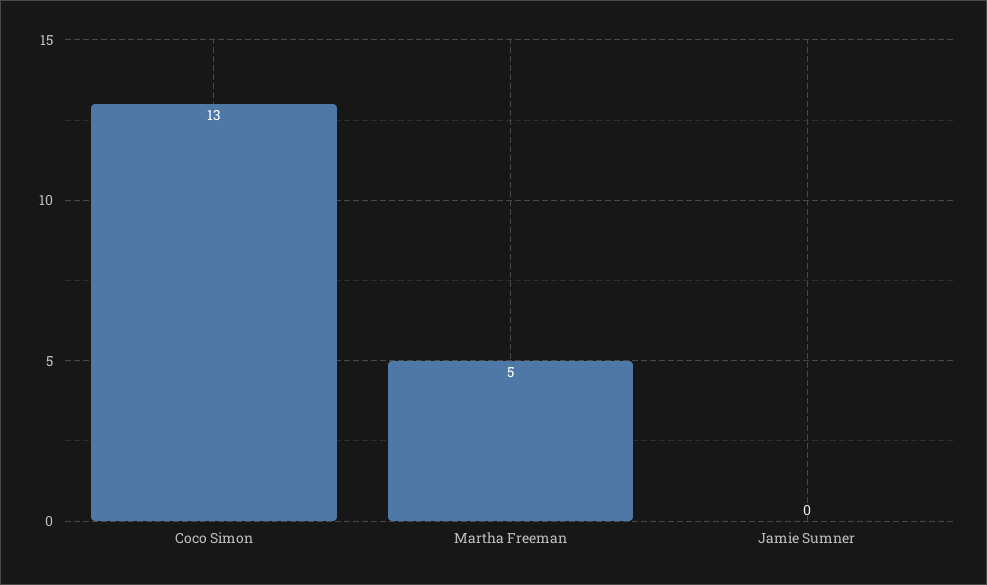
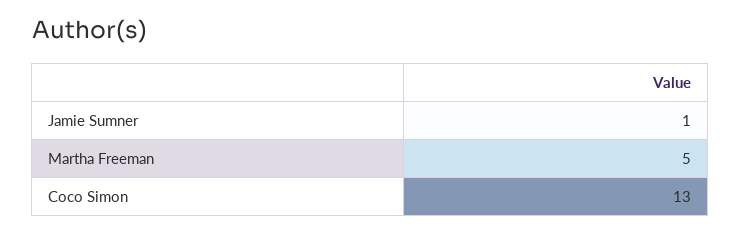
Jamie Sumner: 0 -> 1

